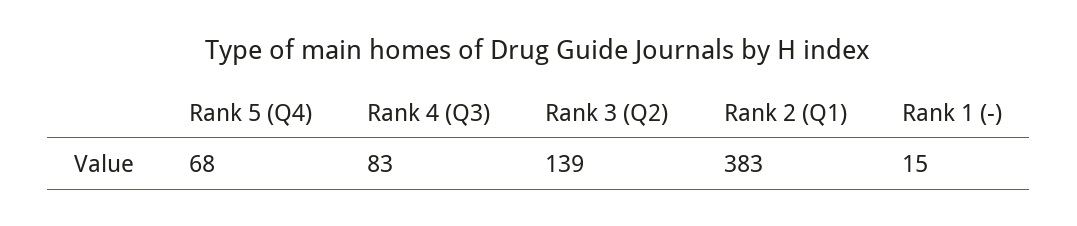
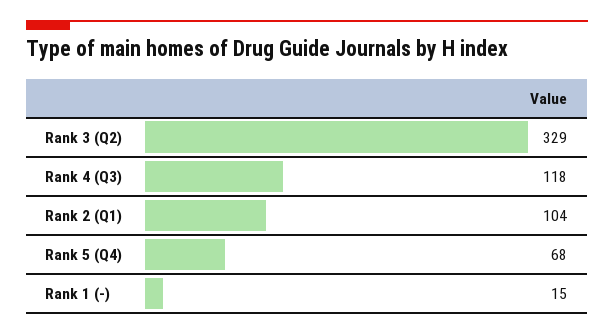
Rank 4 (Q3): 83 -> 118
Rank 3 (Q2): 139 -> 329
Rank 2 (Q1): 383 -> 104

